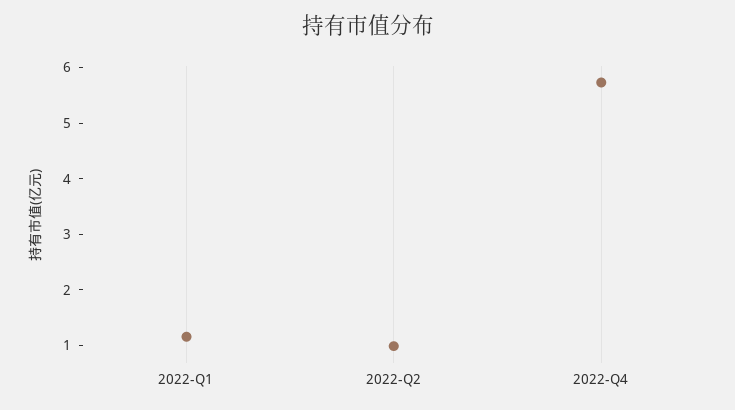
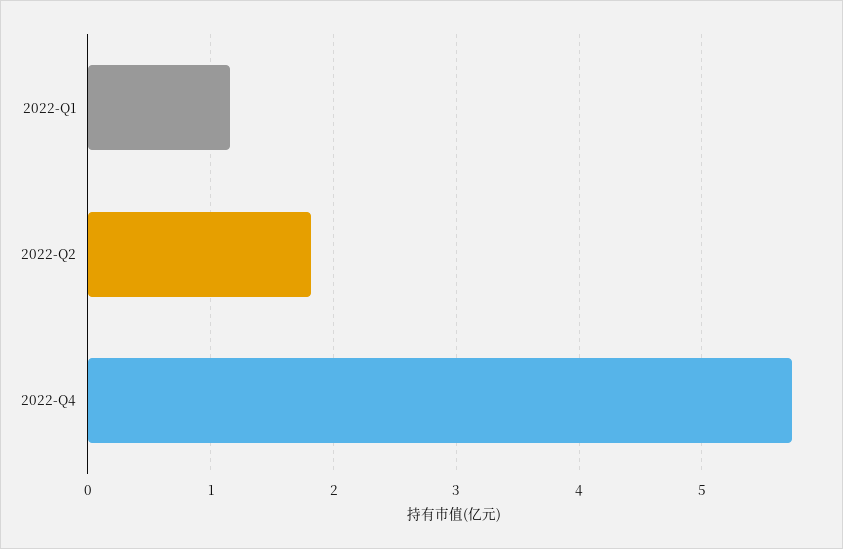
2022-Q2: 1 -> 1.8

